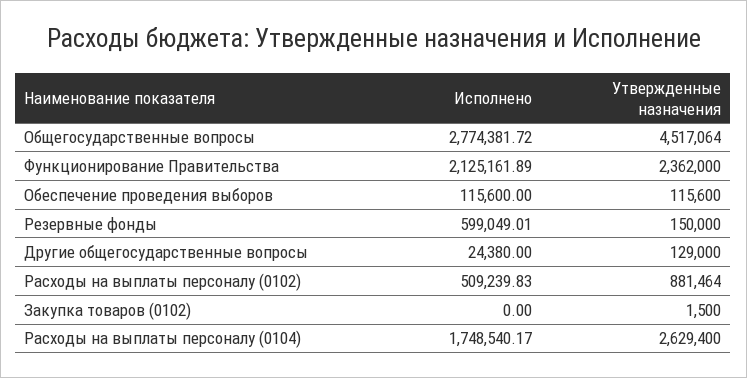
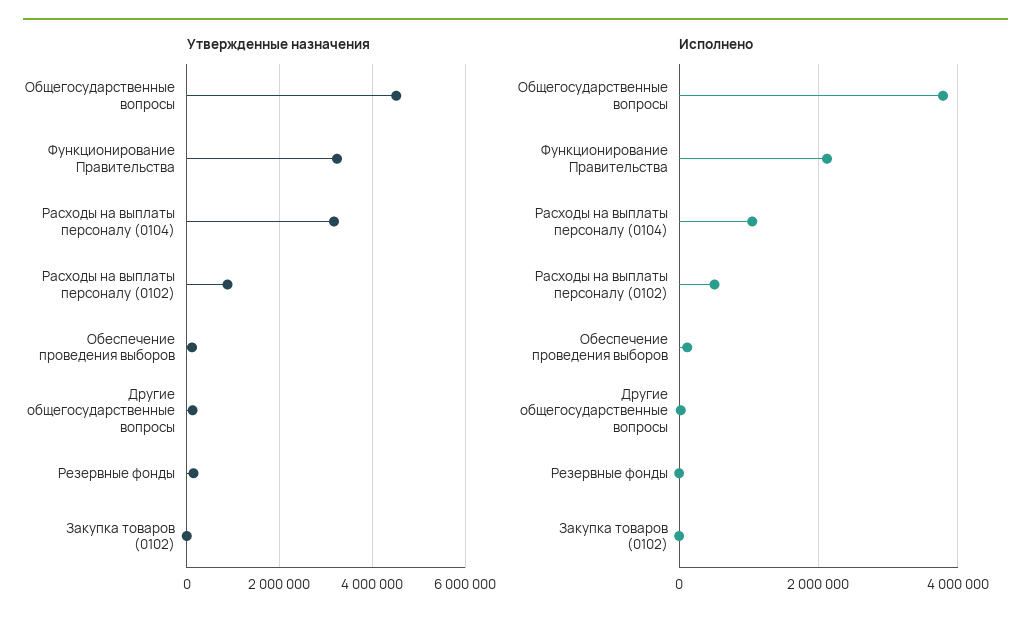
Исполнено, Общегосударственные вопросы: 2774381.72 -> 3800000
Утвержденные назначения, Функционирование Правительства: 2362000 -> 3200000
Исполнено, Резервные фонды: 599049.01 -> 0
Исполнено, Расходы на выплаты персоналу (0104): 1748540.17 -> 1000000
Утвержденные назначения, Расходы на выплаты персоналу (0104): 2629400 -> 3200000

